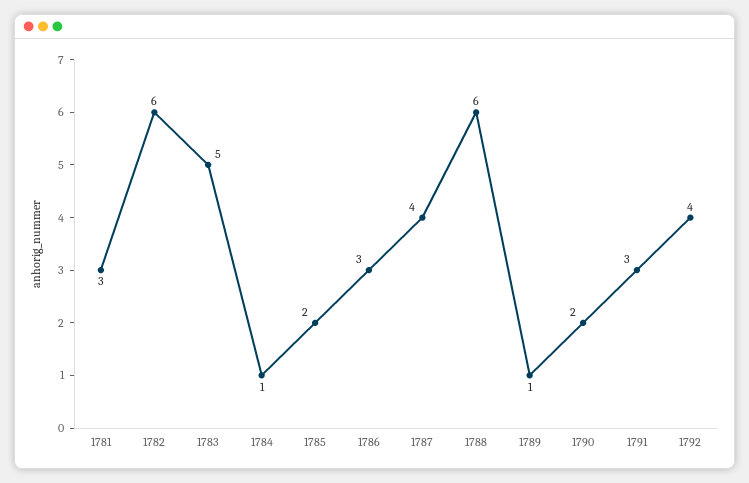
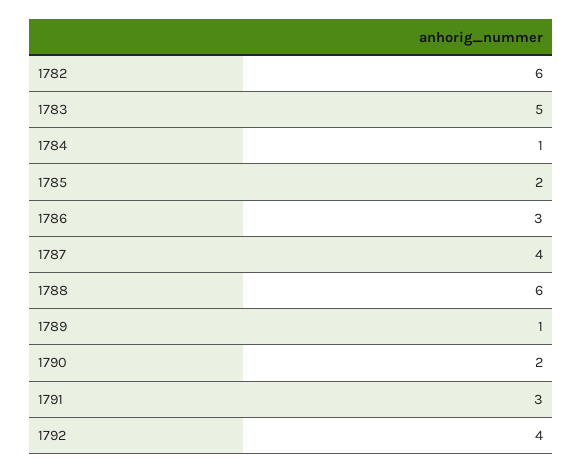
1781: 3 -> none

